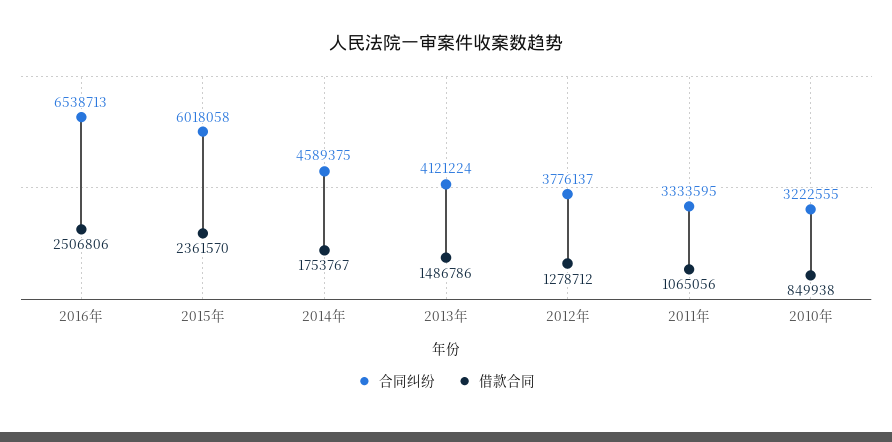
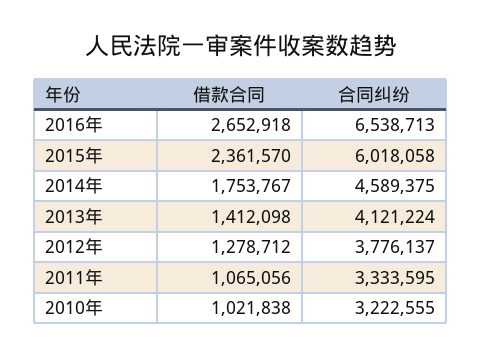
借款合同, 2016年: 2506806 -> 2652918
借款合同, 2013年: 1486786 -> 1412098
借款合同, 2010年: 849938 -> 1021838

